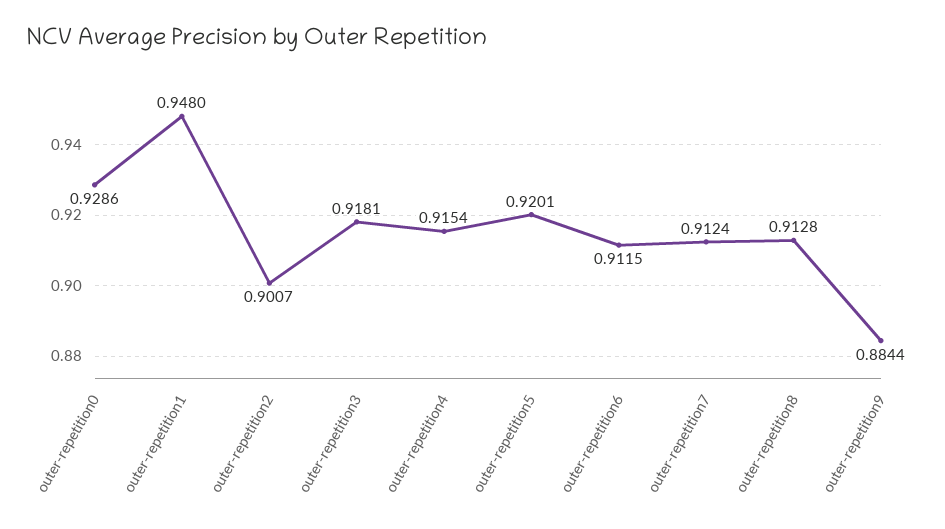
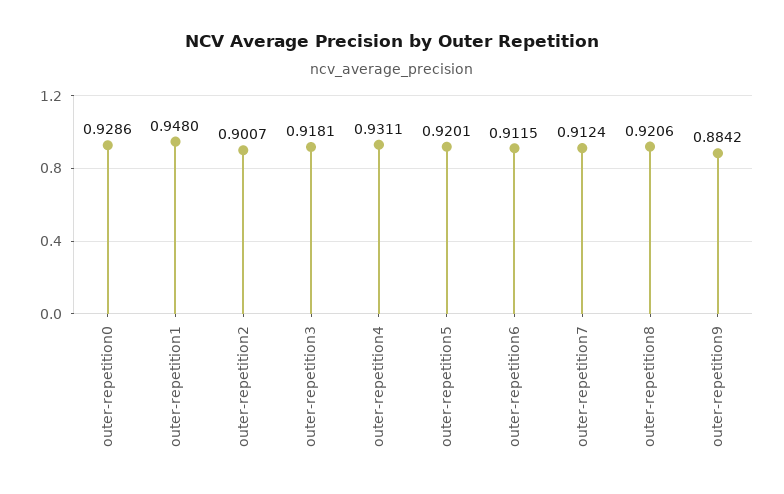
outer-repetition4: 0.9154 -> 0.9311
outer-repetition8: 0.9128 -> 0.9206
outer-repetition9: 0.8844 -> 0.8842

